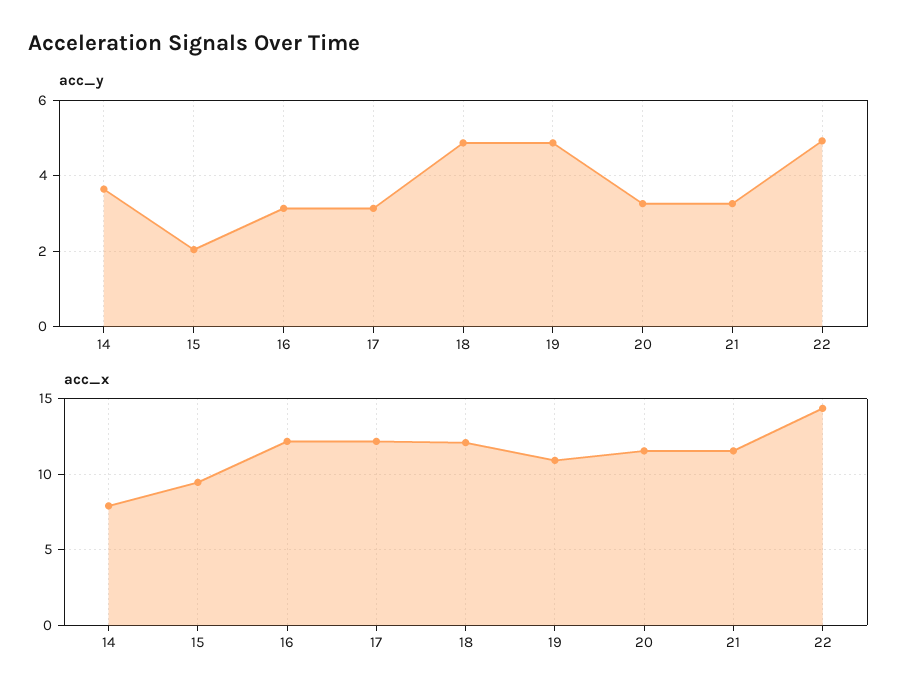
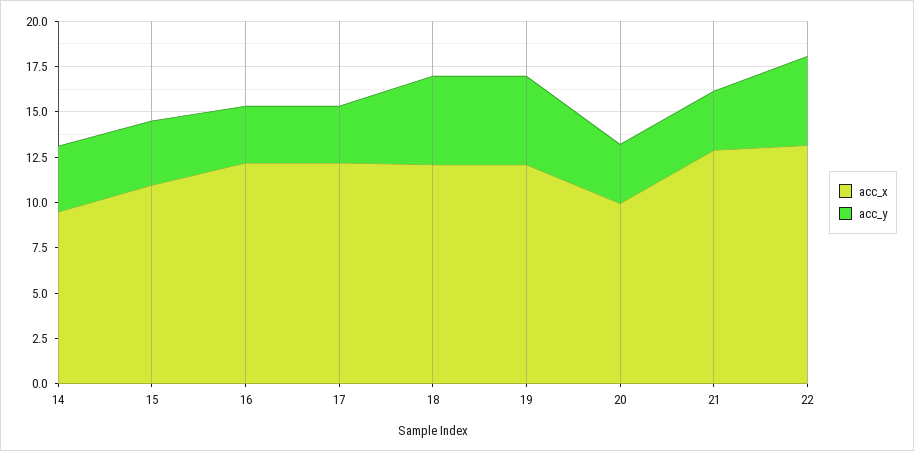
acc_y, 15: 2 -> 3.5
acc_x, 14: 8 -> 9.5
acc_x, 15: 9.5 -> 11
acc_x, 19: 11 -> 12
acc_x, 20: 11.5 -> 10
acc_x, 21: 11.5 -> 13
acc_x, 22: 14.5 -> 13

